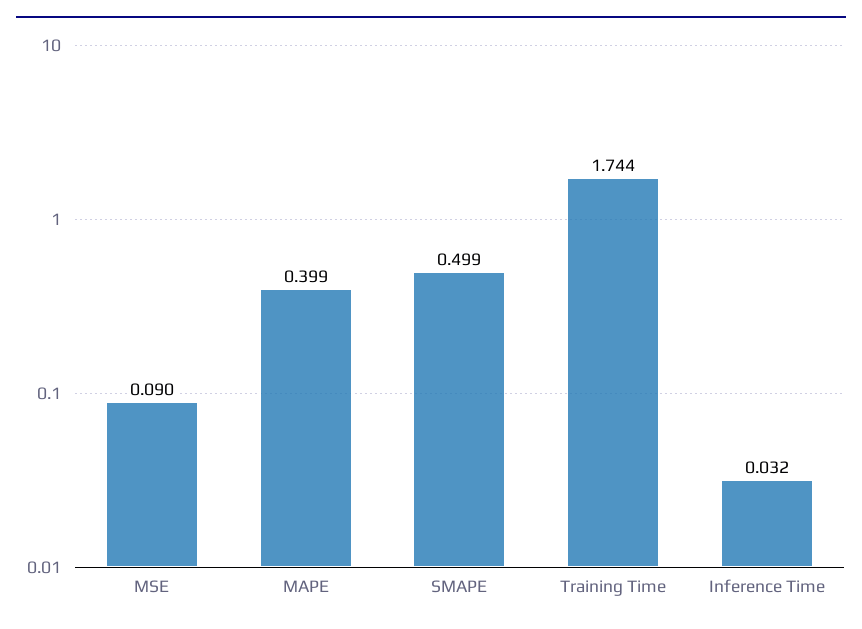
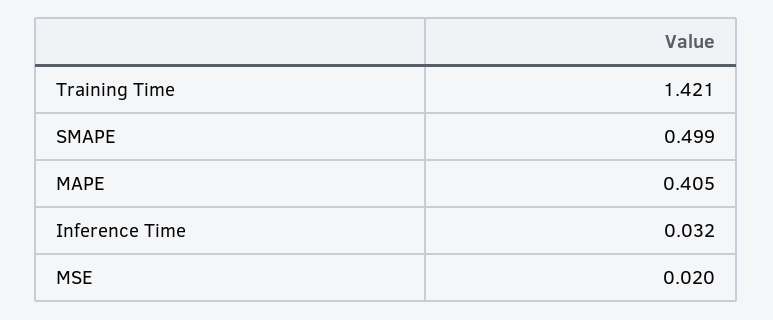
MSE: 0.09 -> 0.02
MAPE: 0.399 -> 0.405
Training Time: 1.744 -> 1.421

